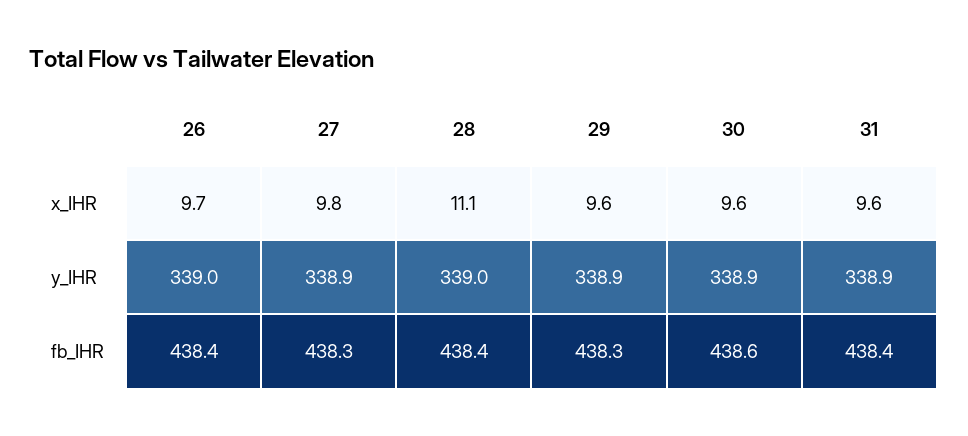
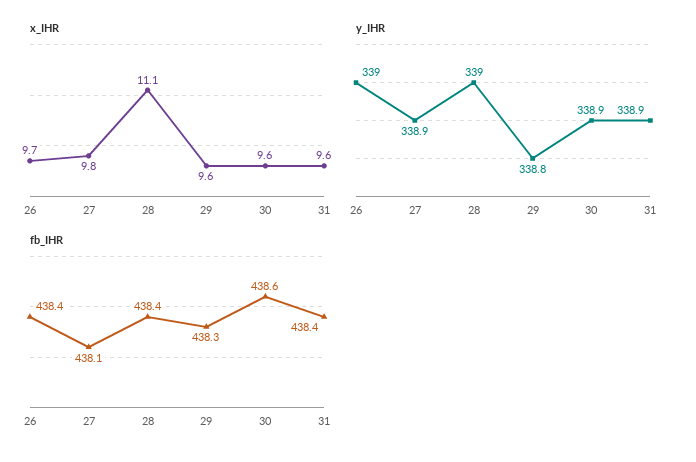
y_IHR, 29: 338.9 -> 338.8
fb_IHR, 27: 438.3 -> 438.1

